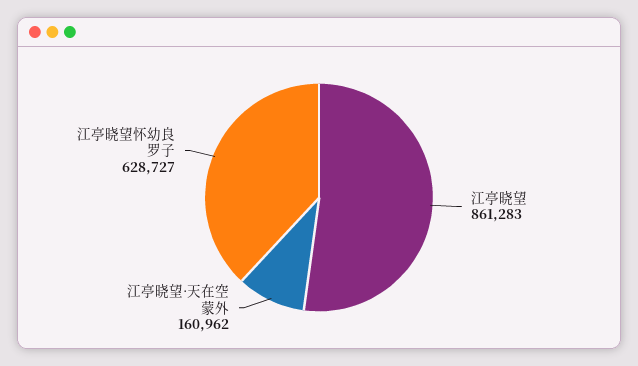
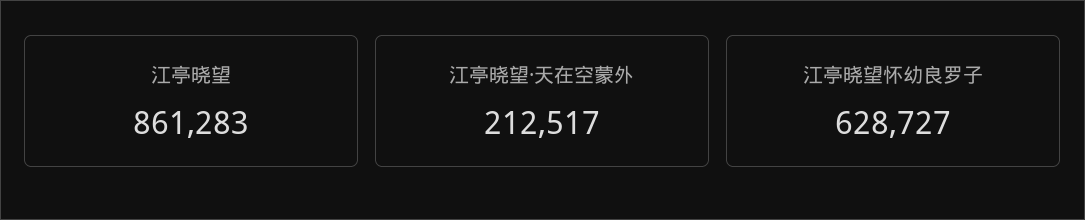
江亭晓望·天在空蒙外: 160962 -> 212517

